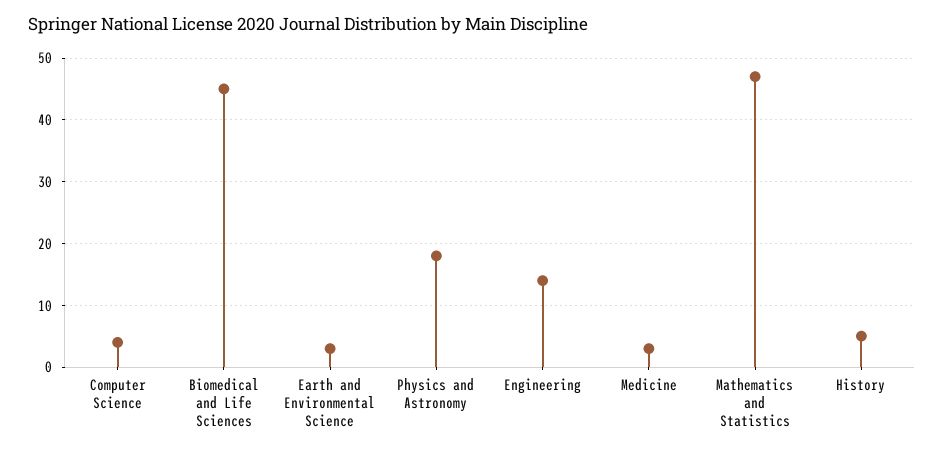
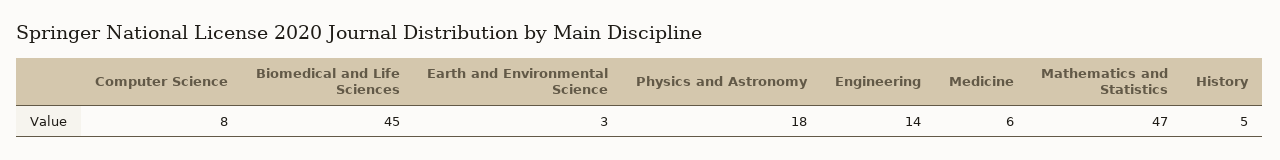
Computer Science: 4 -> 8
Medicine: 3 -> 6

